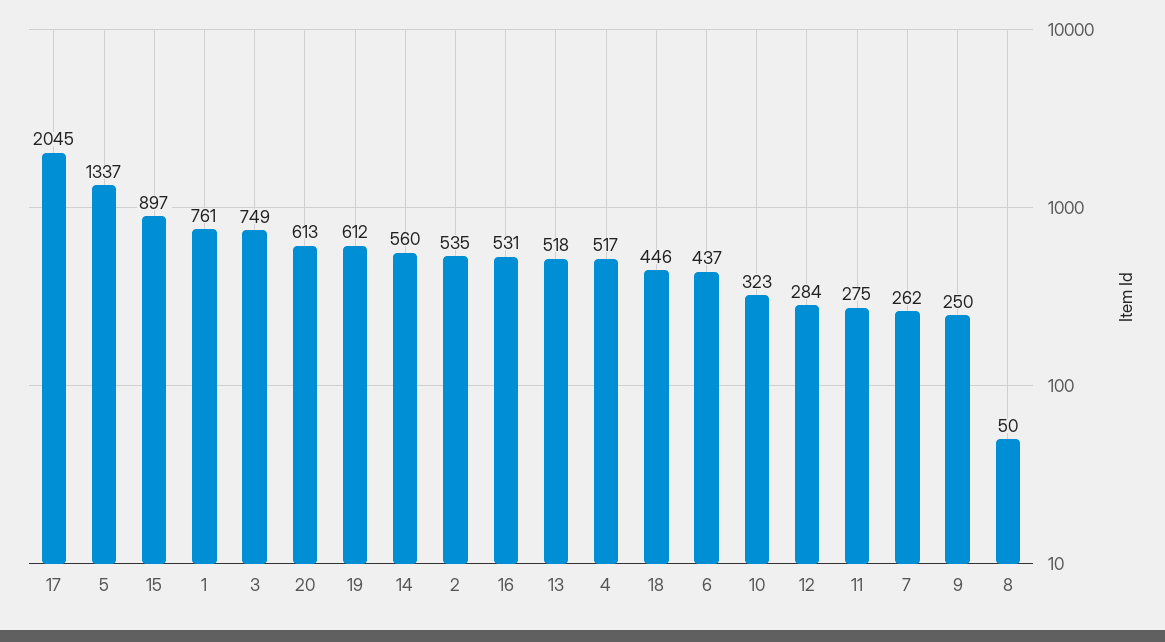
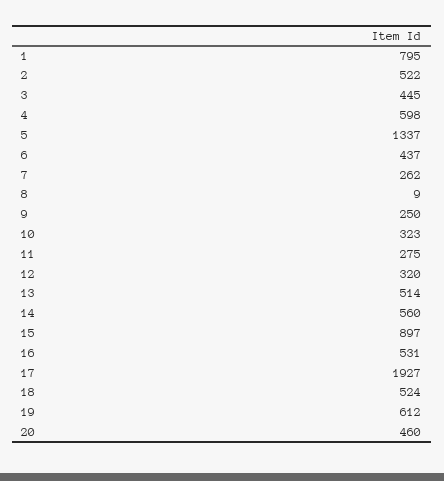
17: 2045 -> 1927
1: 761 -> 795
3: 749 -> 445
20: 613 -> 460
2: 535 -> 522
13: 518 -> 514
4: 517 -> 598
18: 446 -> 524
12: 284 -> 320
8: 50 -> 9

